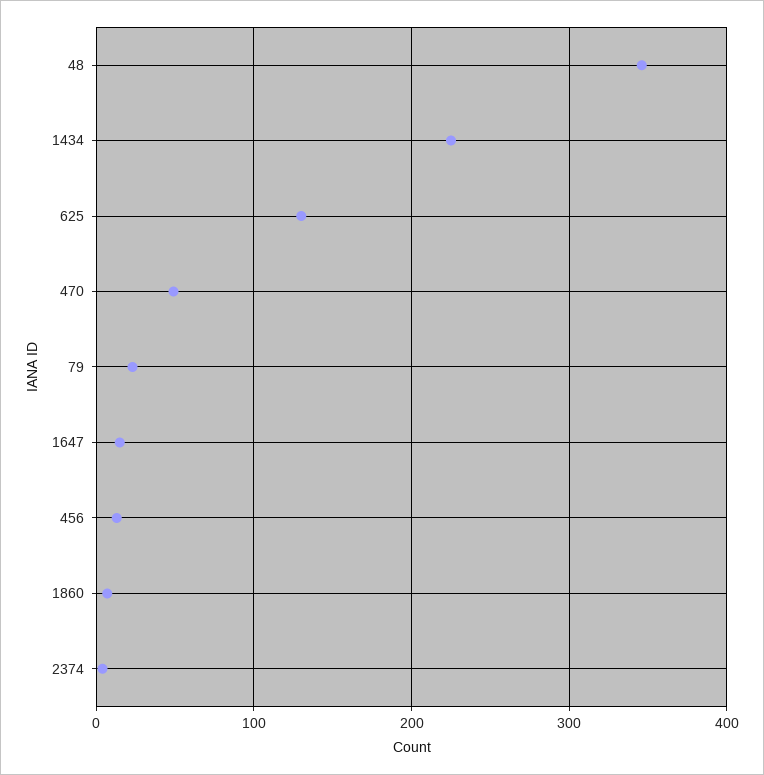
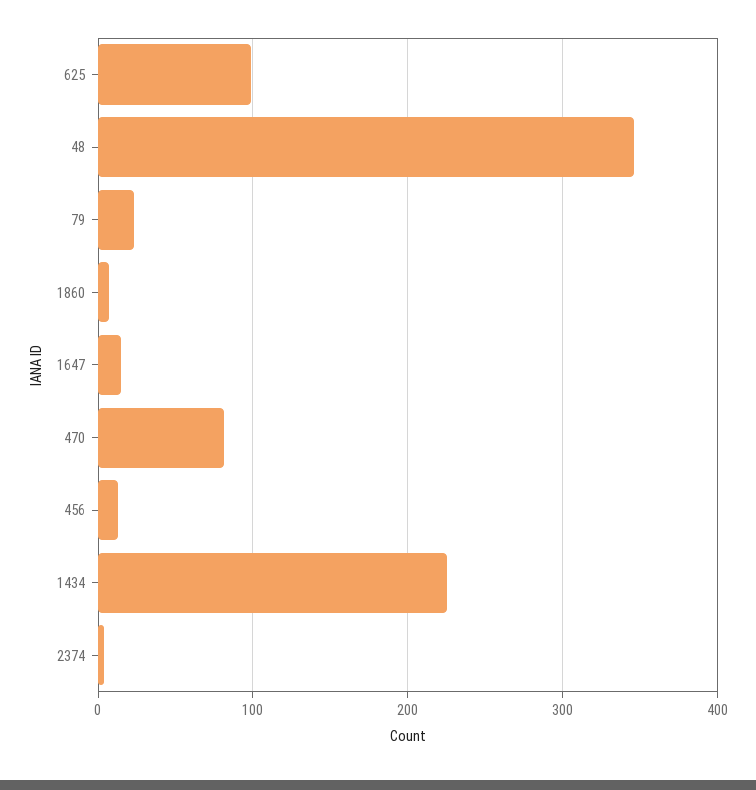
625: 130 -> 100
470: 50 -> 80

